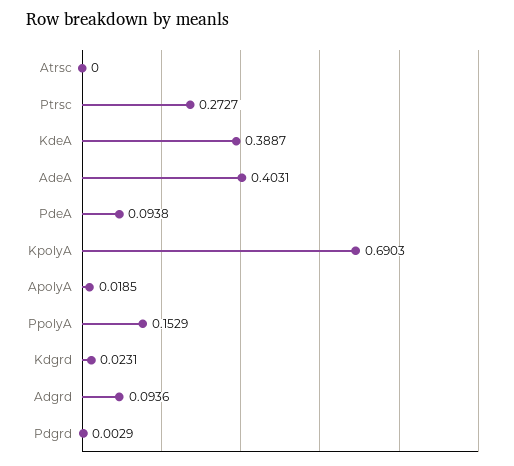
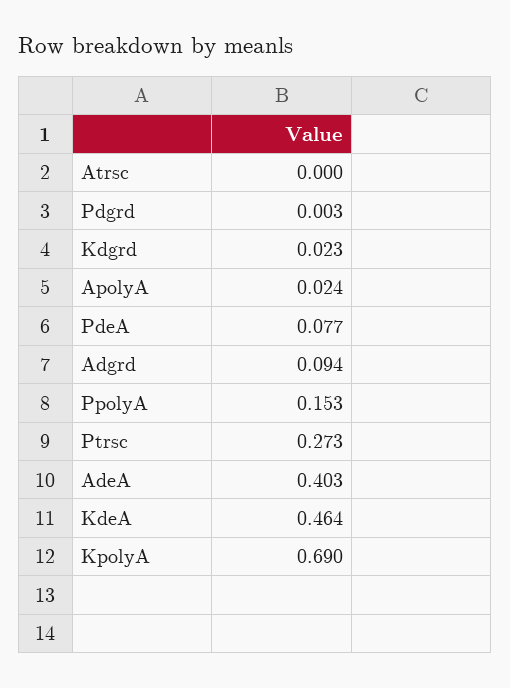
KdeA: 0.3887 -> 0.464
PdeA: 0.0938 -> 0.077
ApolyA: 0.0185 -> 0.024

